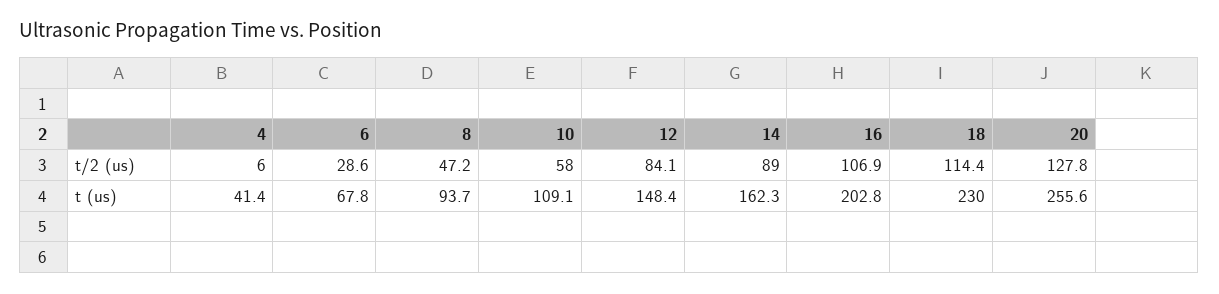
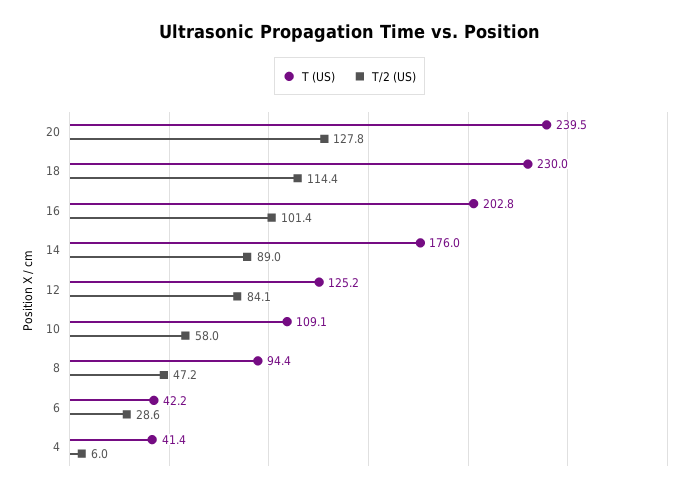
t/2 (us), 16: 106.9 -> 101.4
t (us), 6: 67.8 -> 42.2
t (us), 8: 93.7 -> 94.4
t (us), 12: 148.4 -> 125.2
t (us), 14: 162.3 -> 176
t (us), 20: 255.6 -> 239.5

